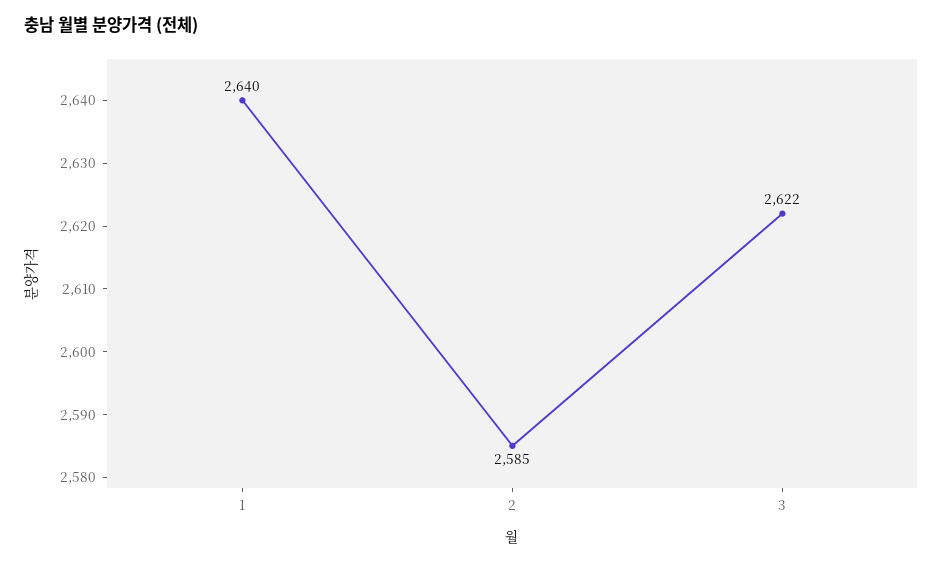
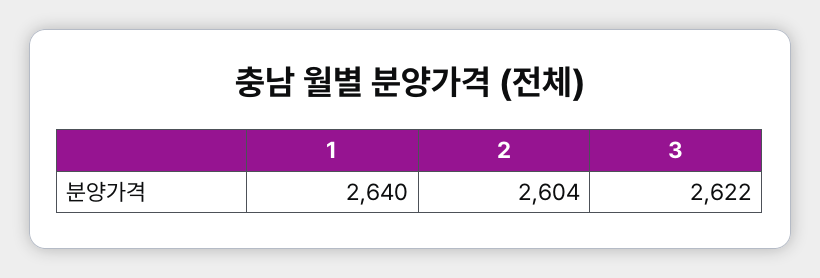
2: 2585 -> 2604

